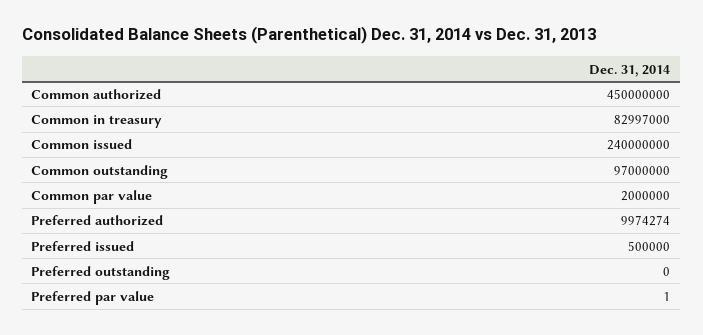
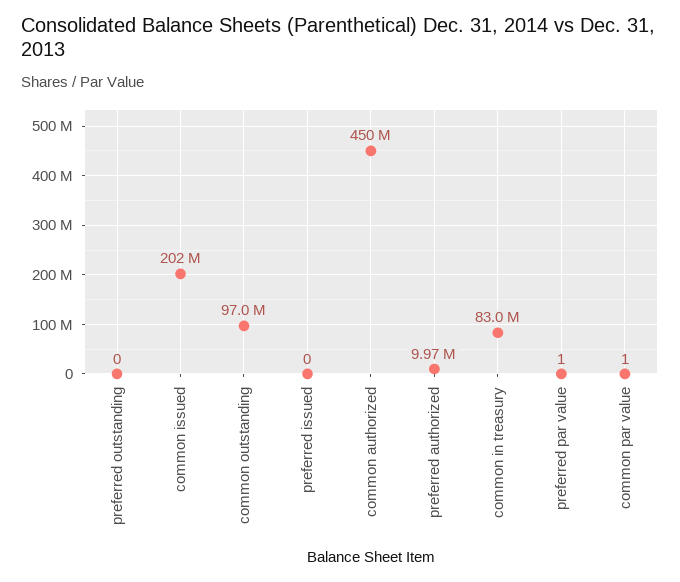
Common issued: 240000000 -> 202000000
Common par value: 2000000 -> 1
Preferred issued: 500000 -> 0

